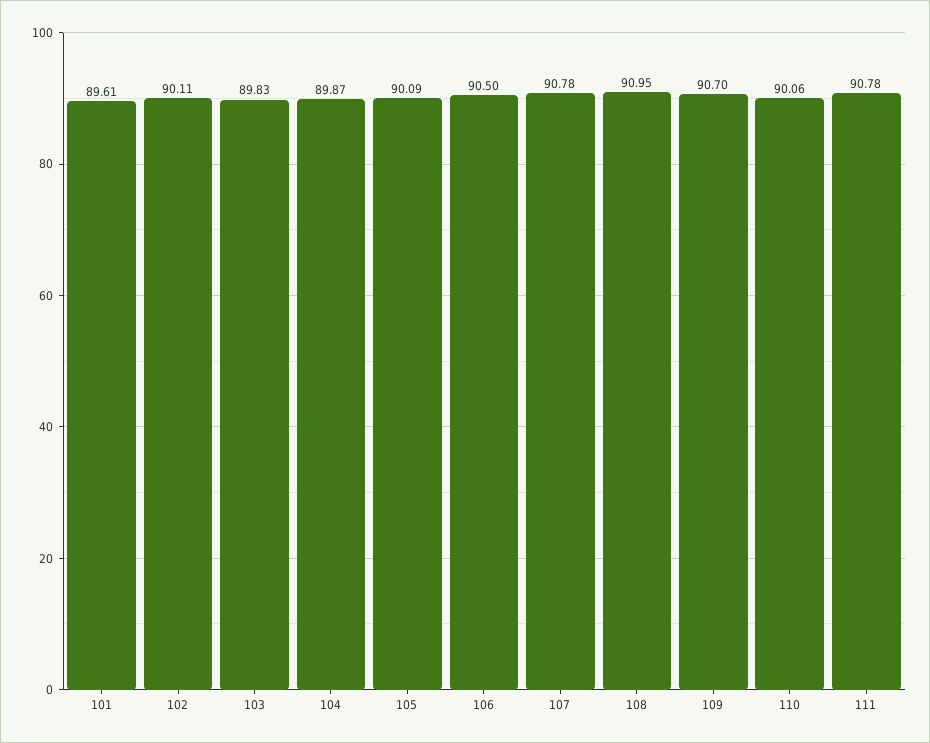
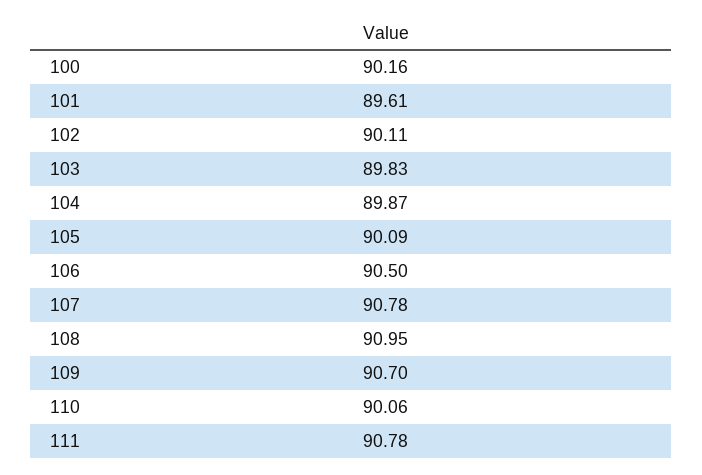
100: none -> 90.16

